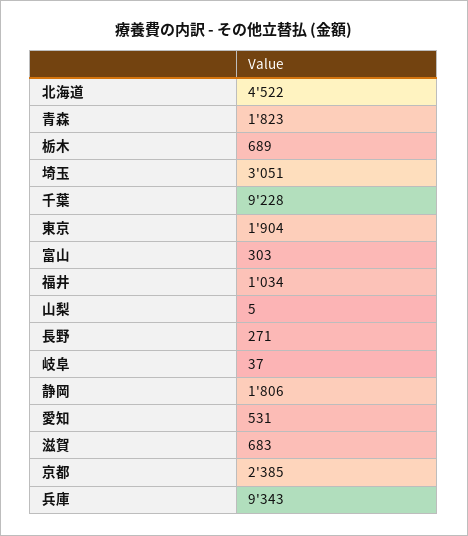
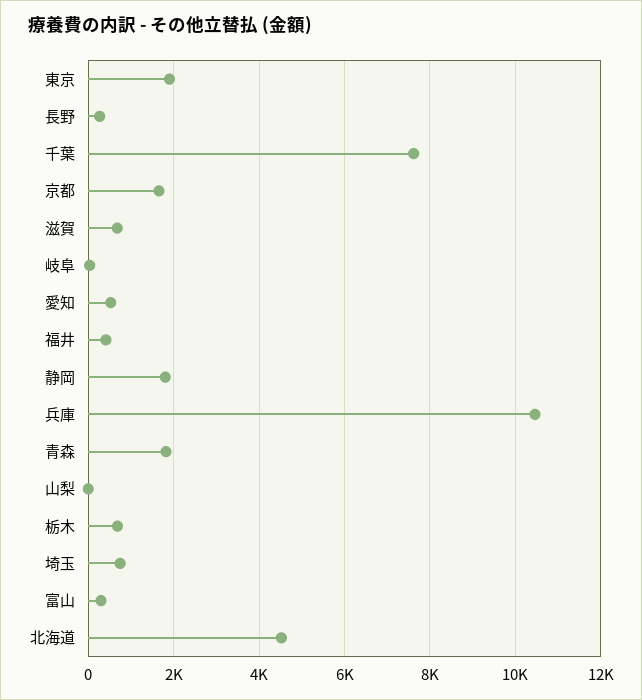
埼玉: 3051 -> 800
千葉: 9228 -> 7600
福井: 1034 -> 400
京都: 2385 -> 1600
兵庫: 9343 -> 10400

